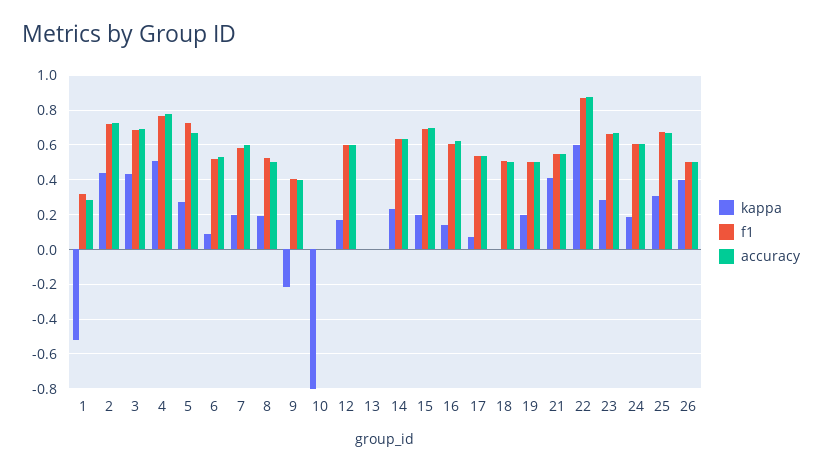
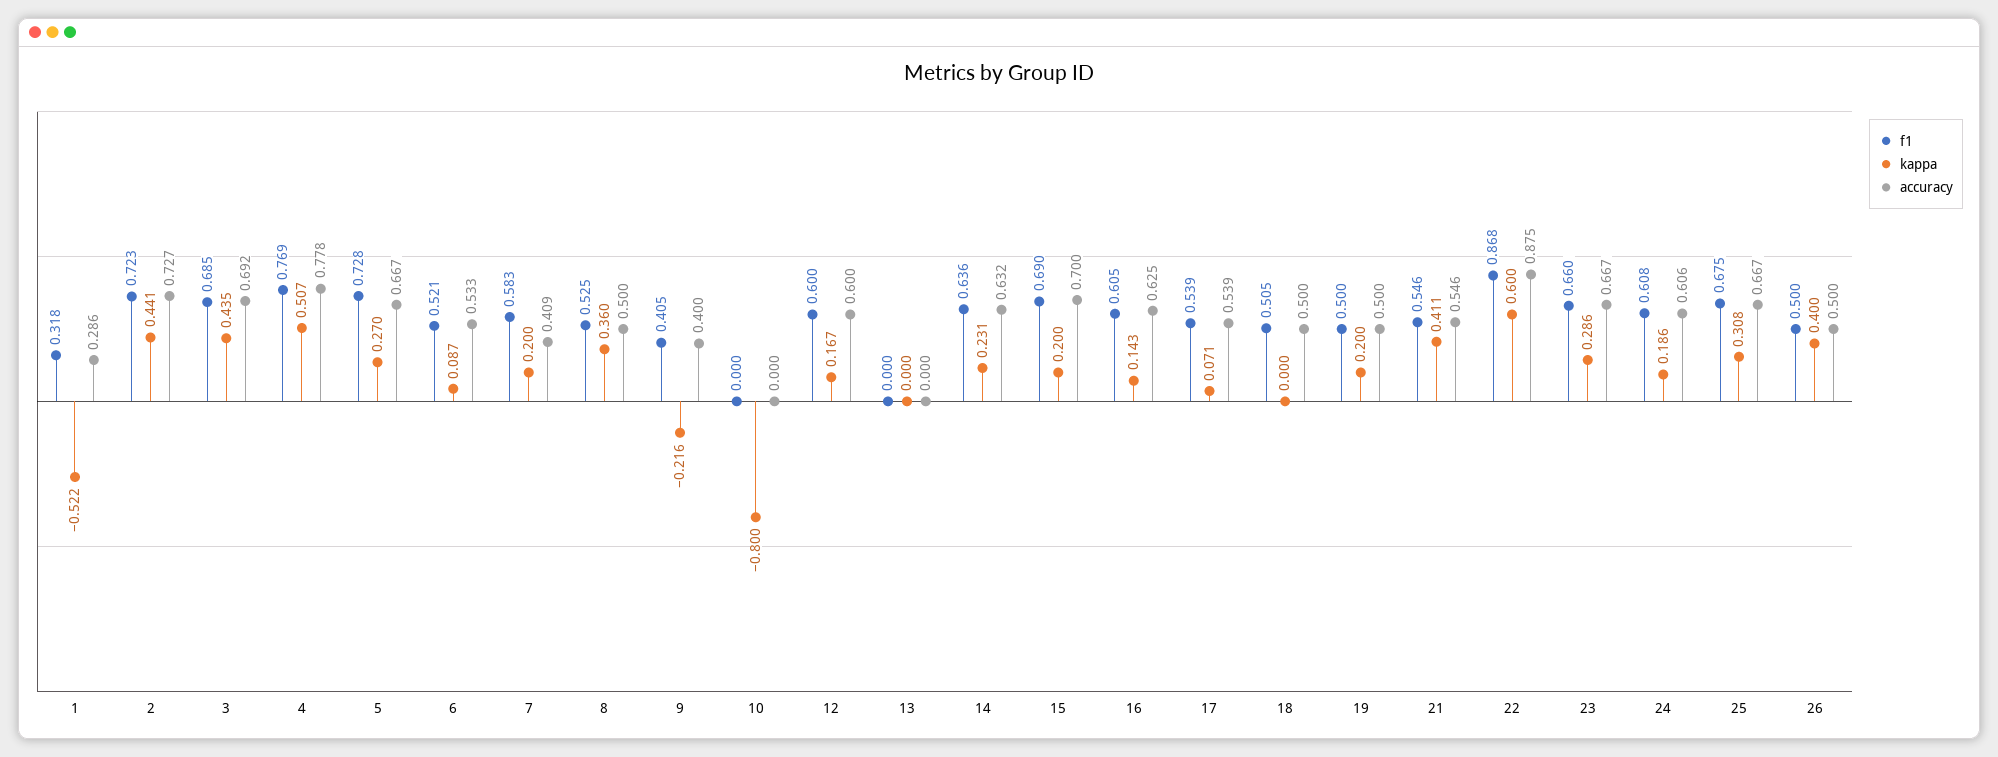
accuracy, 7: 0.6 -> 0.409
kappa, 8: 0.2 -> 0.36

